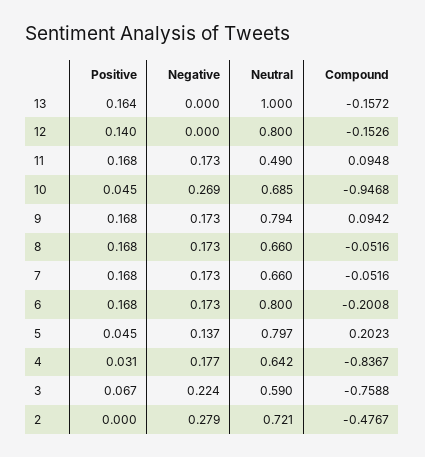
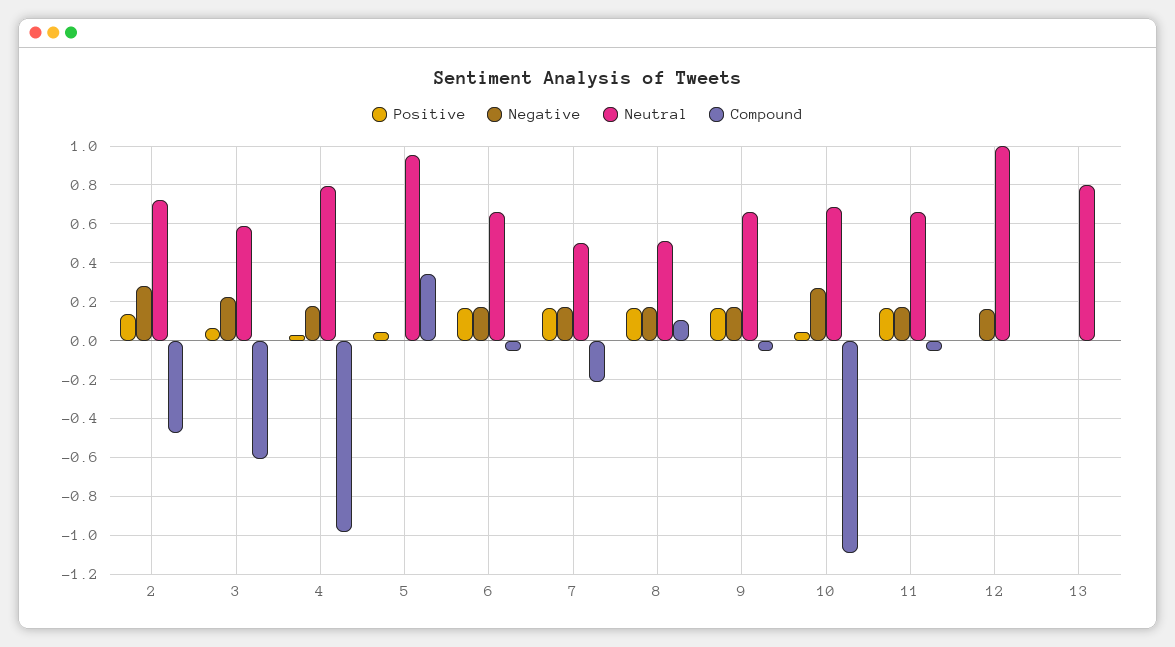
Positive, 13: 0.164 -> 0
Neutral, 13: 1 -> 0.8
Compound, 13: -0.1572 -> 0
Positive, 12: 0.14 -> 0
Negative, 12: 0 -> 0.15
Neutral, 12: 0.8 -> 1
Compound, 12: -0.1526 -> 0
Neutral, 11: 0.49 -> 0.65
Compound, 11: 0.0948 -> -0.05
Compound, 10: -0.9468 -> -1.1
Neutral, 9: 0.794 -> 0.65
Compound, 9: 0.0942 -> -0.05
Neutral, 8: 0.66 -> 0.5
Compound, 8: -0.0516 -> 0.1
Neutral, 7: 0.66 -> 0.5
Compound, 7: -0.0516 -> -0.2
Neutral, 6: 0.8 -> 0.65
Compound, 6: -0.2008 -> -0.05
Negative, 5: 0.137 -> 0
Neutral, 5: 0.797 -> 0.95
Compound, 5: 0.2023 -> 0.35
Neutral, 4: 0.642 -> 0.8
Compound, 4: -0.8367 -> -1
Compound, 3: -0.7588 -> -0.6
Positive, 2: 0 -> 0.15

